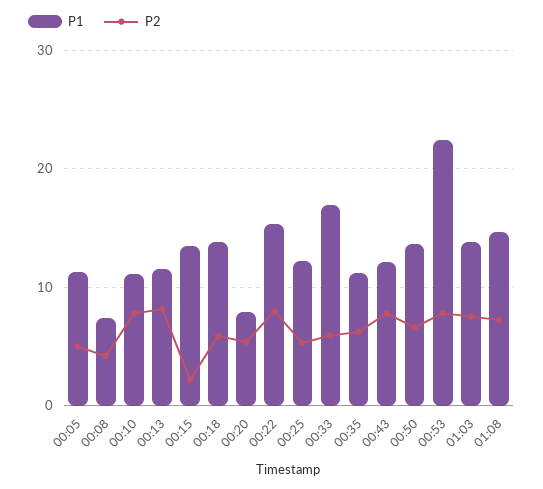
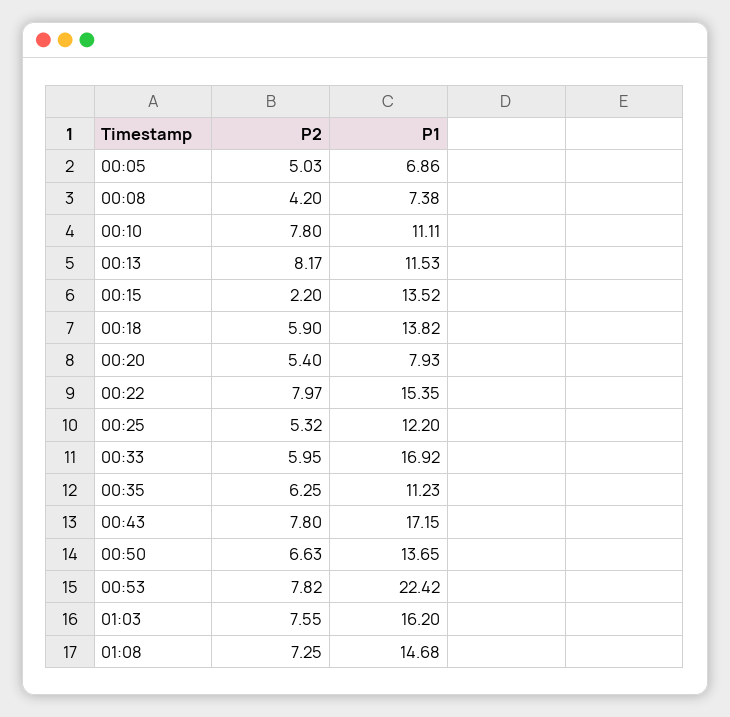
P1, 00:05: 11 -> 6.86
P1, 00:43: 12 -> 17.15
P1, 01:03: 14 -> 16.2

